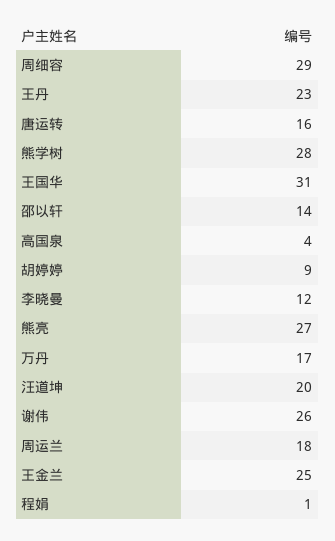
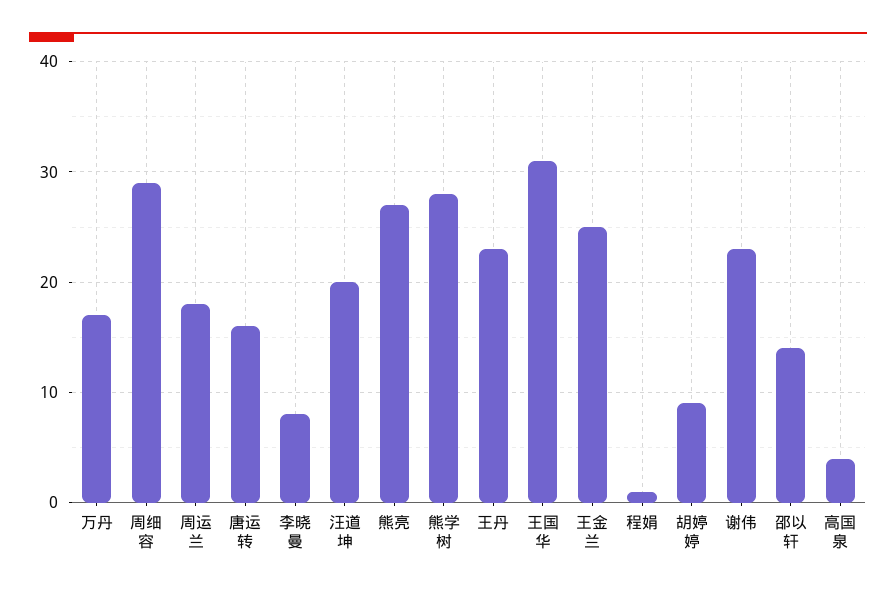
李晓曼: 12 -> 8
谢伟: 26 -> 23

